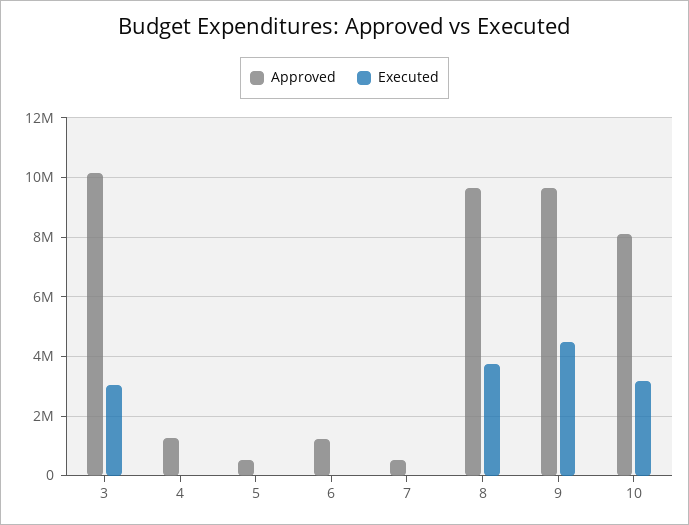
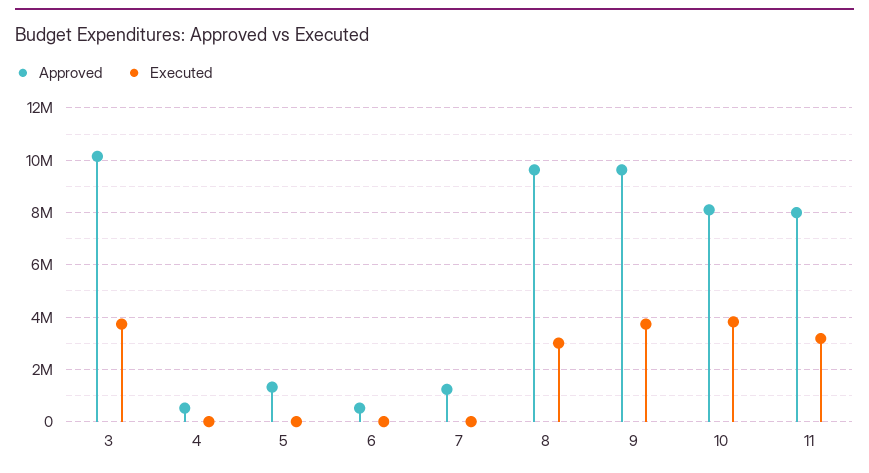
Executed, 3: 3000000 -> 3750000
Approved, 4: 1250000 -> 500000
Approved, 5: 500000 -> 1250000
Approved, 6: 1250000 -> 500000
Approved, 7: 500000 -> 1250000
Executed, 8: 3750000 -> 3000000
Executed, 9: 4500000 -> 3750000
Executed, 10: 3250000 -> 3750000
Approved, 11: none -> 8000000
Executed, 11: none -> 3250000

